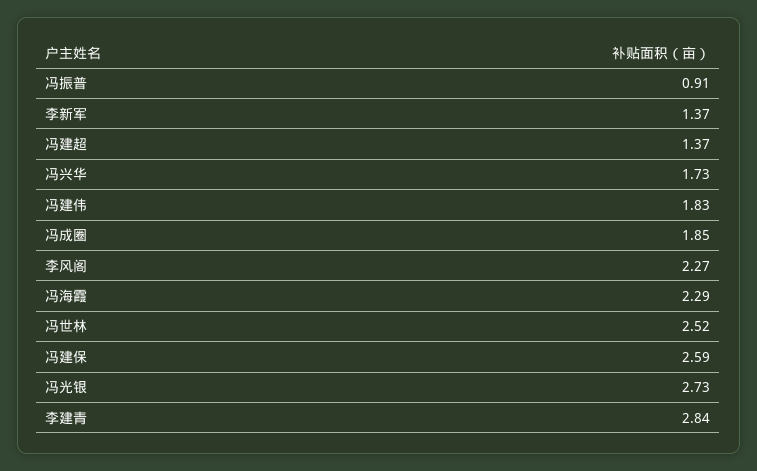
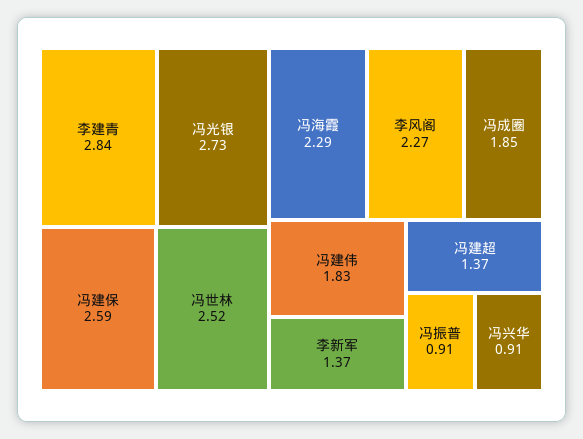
冯兴华: 1.73 -> 0.91

